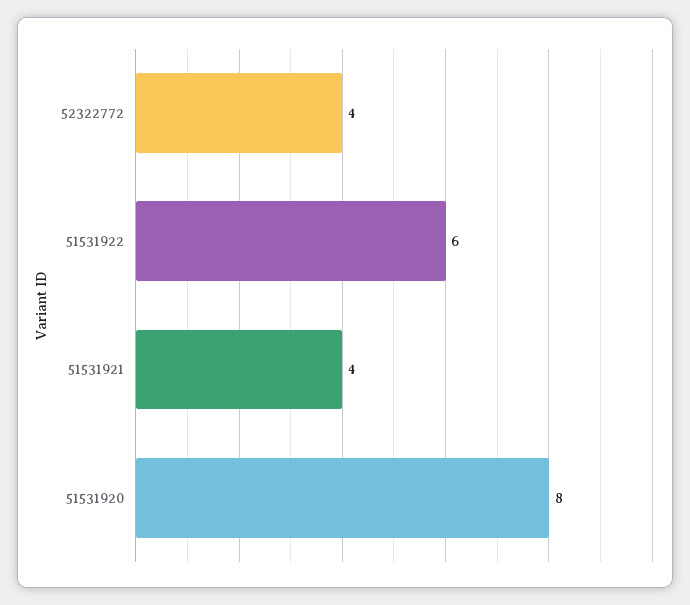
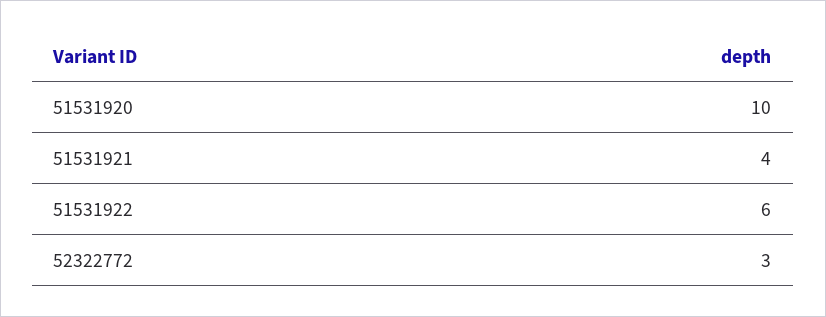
52322772: 4 -> 3
51531920: 8 -> 10

